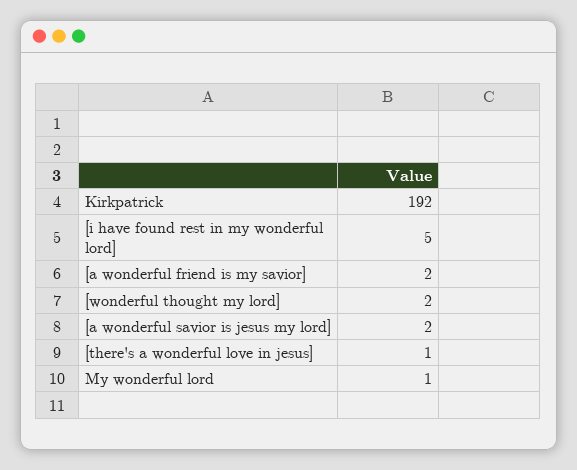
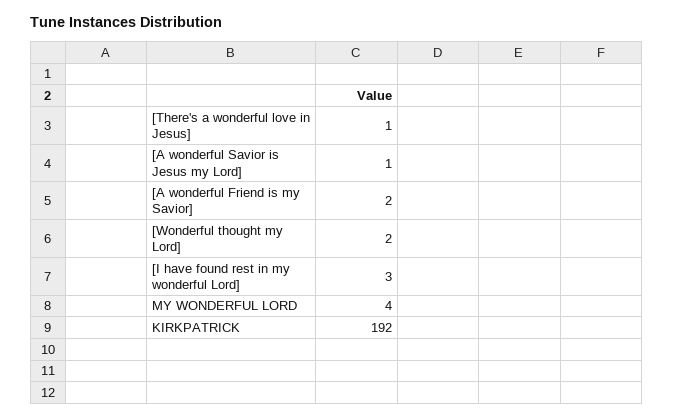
[i have found rest in my wonderful lord]: 5 -> 3
[a wonderful savior is jesus my lord]: 2 -> 1
My wonderful lord: 1 -> 4

